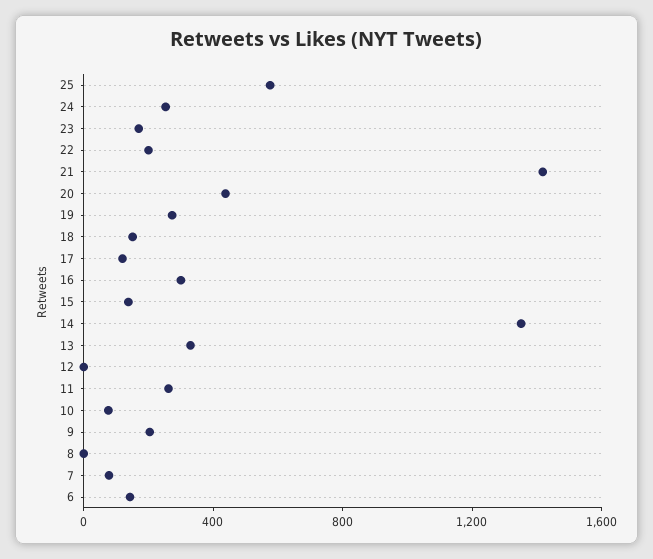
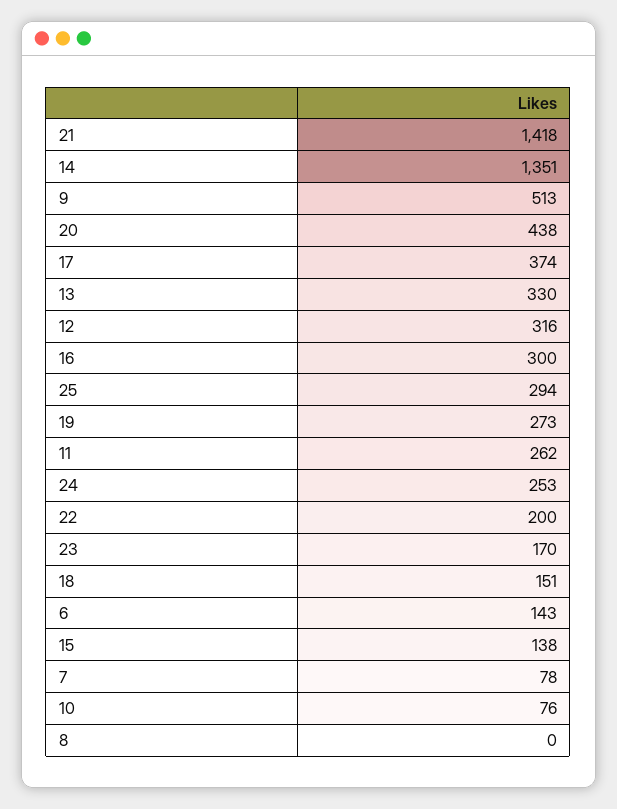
25: 600 -> 294
17: 100 -> 374
12: 0 -> 316
9: 200 -> 513

